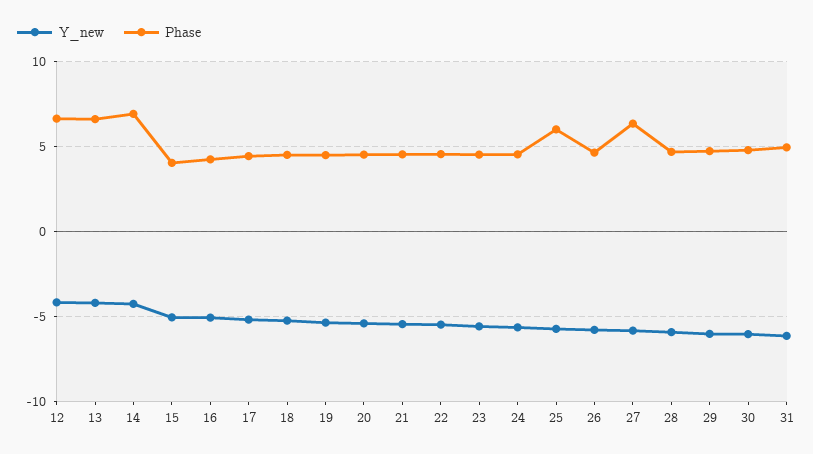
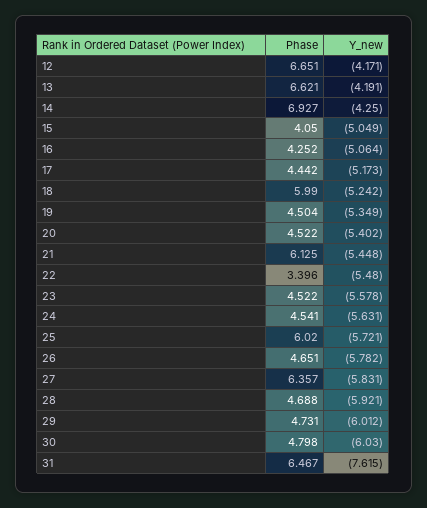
Phase, 18: 4.5 -> 5.99
Phase, 21: 4.5 -> 6.125
Phase, 22: 4.5 -> 3.396
Y_new, 31: -6 -> -7.615
Phase, 31: 5 -> 6.467

